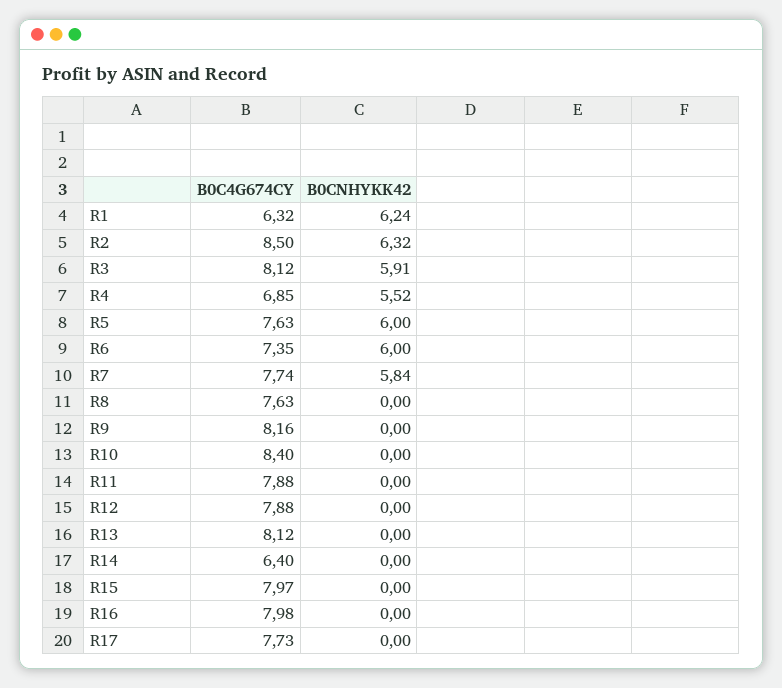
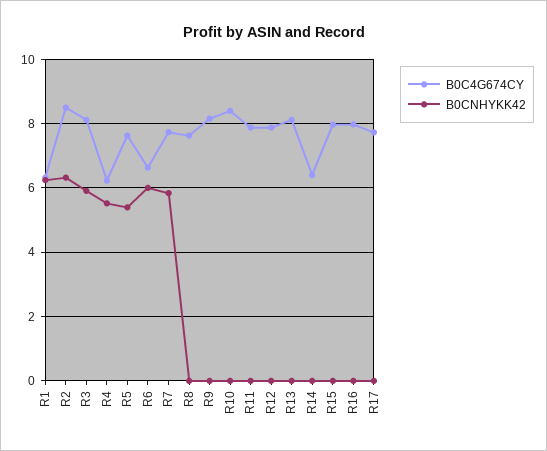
B0C4G674CY, R4: 6.85 -> 6.2
B0CNHYKK42, R5: 6 -> 5.4
B0C4G674CY, R6: 7.35 -> 6.6

